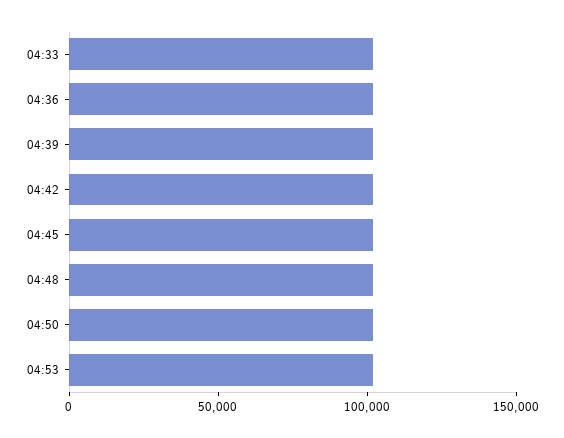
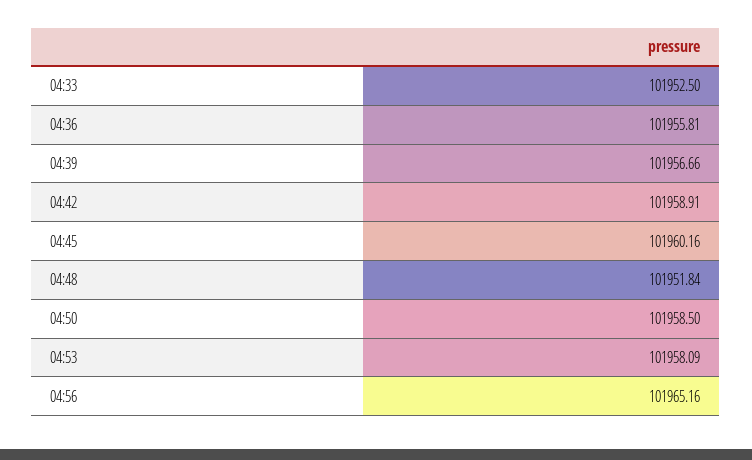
04:56: none -> 101965.16

